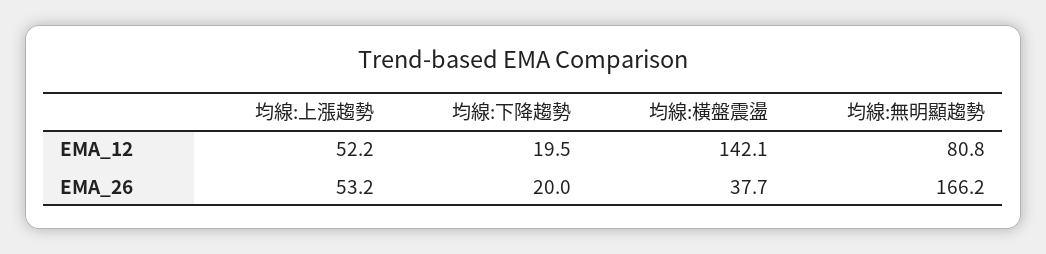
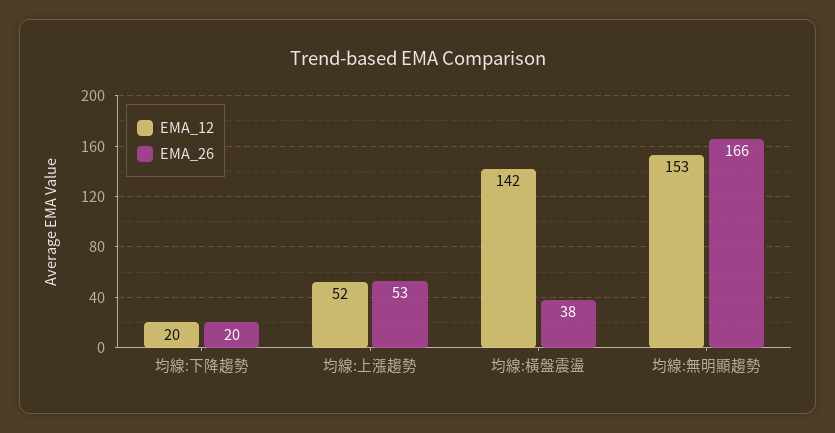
EMA_12, 均線:無明顯趨勢: 80.8 -> 153

